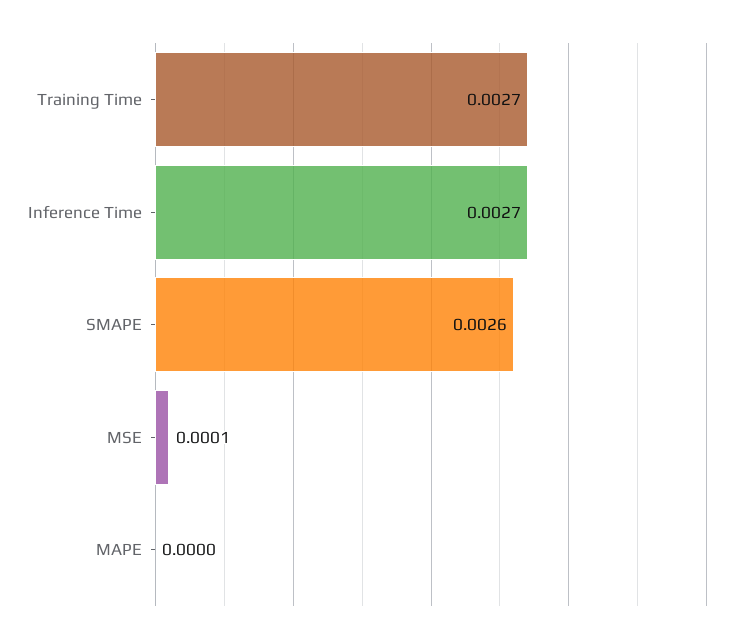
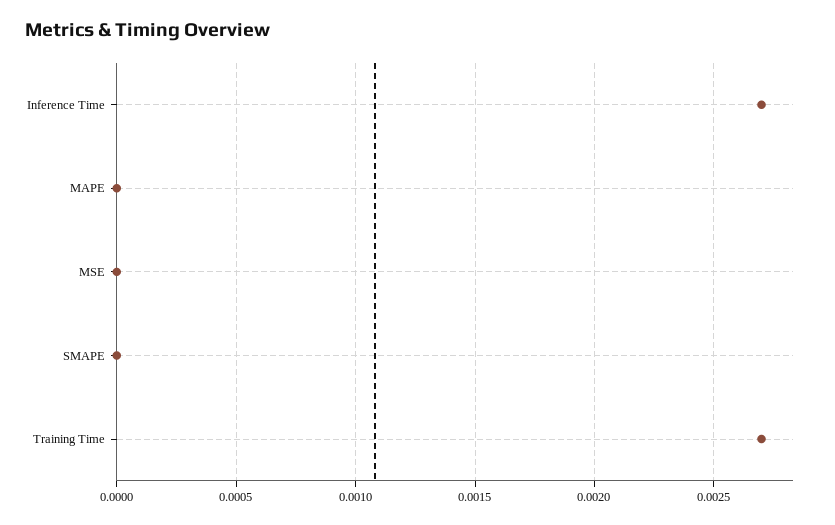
SMAPE: 0.0026 -> 0
MSE: 0.0001 -> 0

